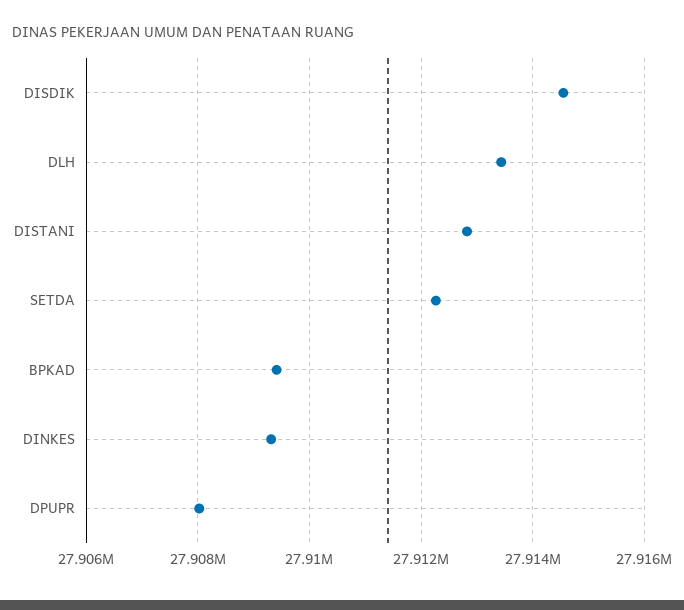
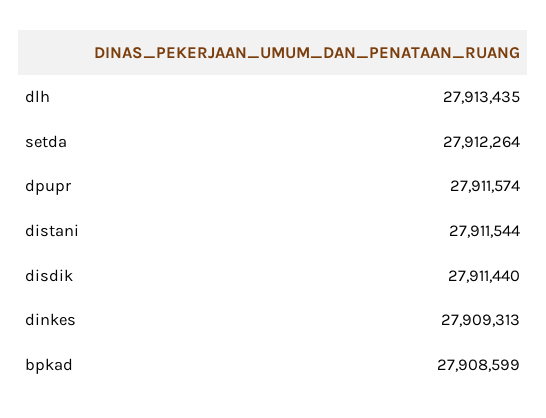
DISDIK: 27914600 -> 27911440
DISTANI: 27912800 -> 27911544
BPKAD: 27909400 -> 27908599
DPUPR: 27908000 -> 27911574

